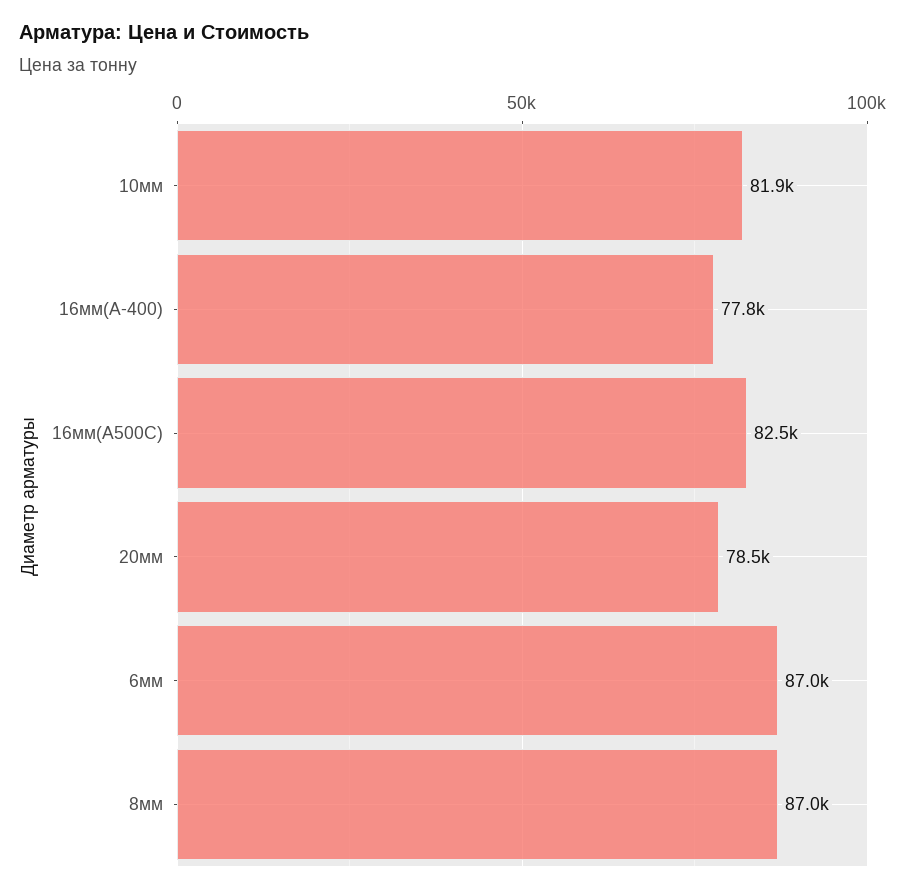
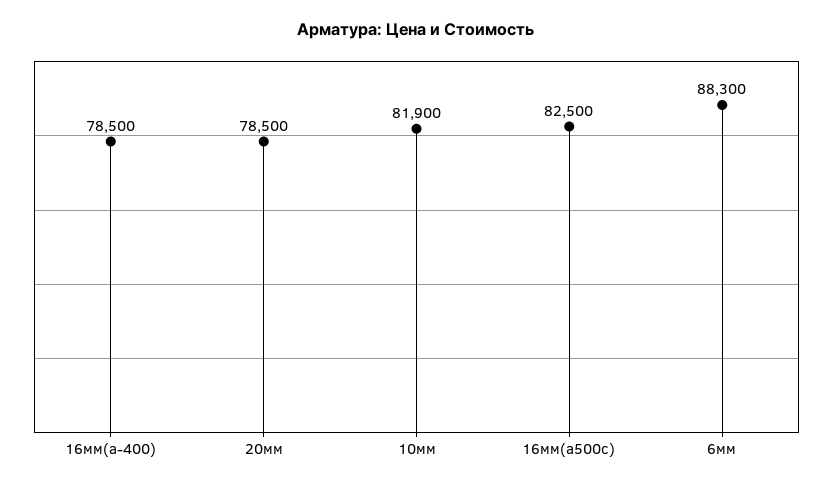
16мм(А-400): 77800 -> 78500
6мм: 87000 -> 88300
8мм: 87000 -> none

